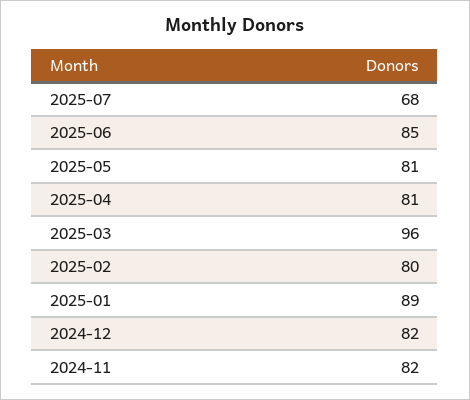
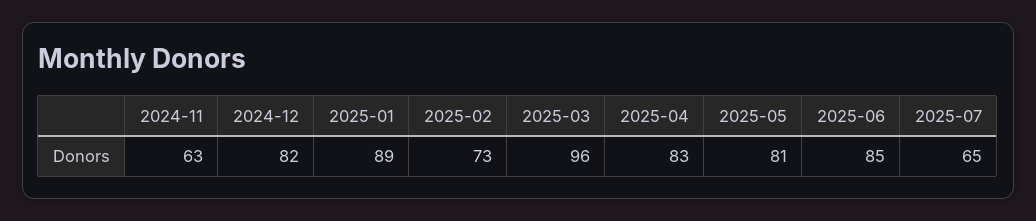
2025-07: 68 -> 65
2025-04: 81 -> 83
2025-02: 80 -> 73
2024-11: 82 -> 63

